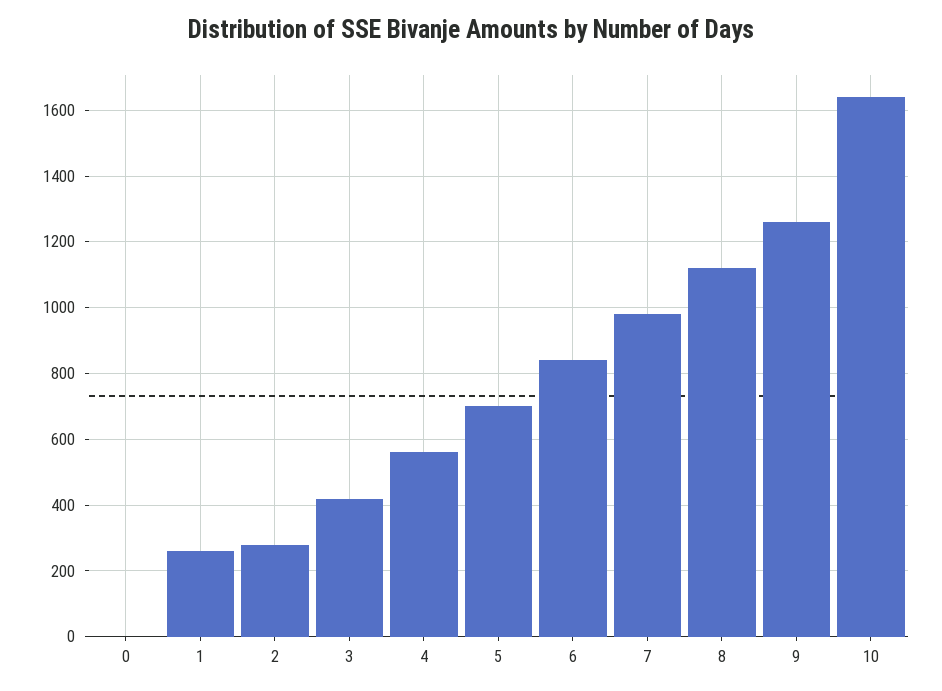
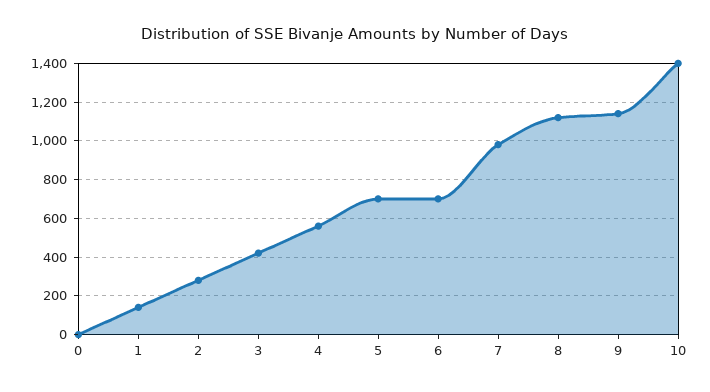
1: 260 -> 150
6: 840 -> 700
9: 1260 -> 1150
10: 1640 -> 1400

